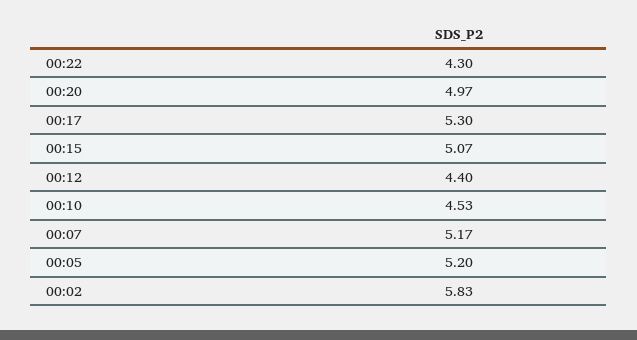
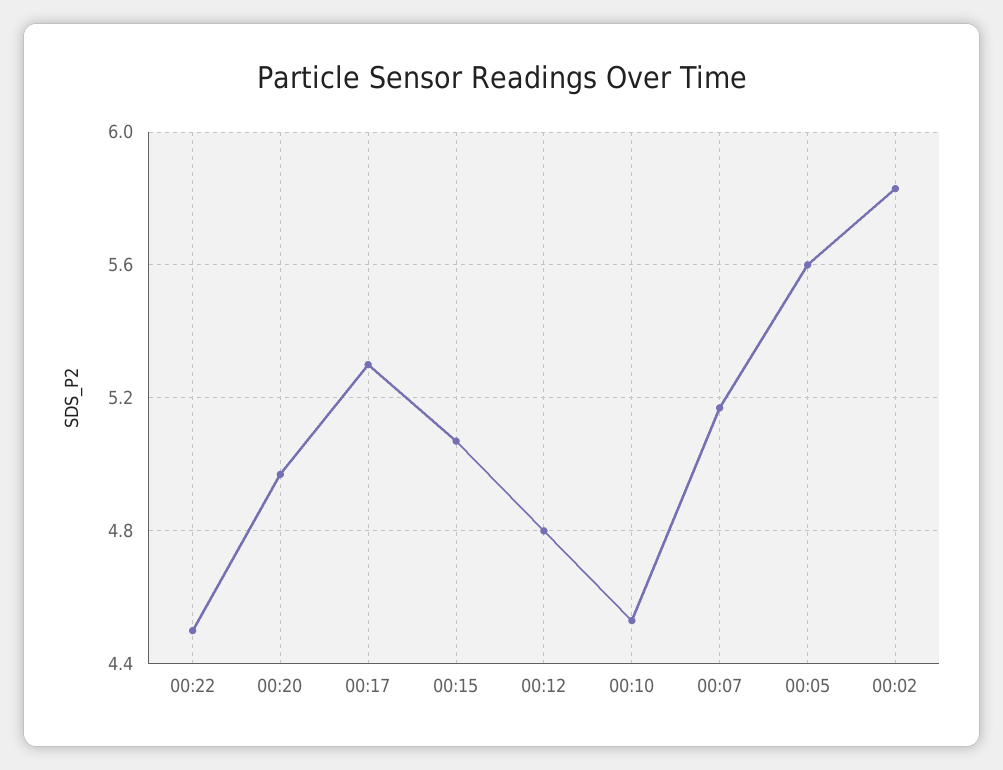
00:22: 4.3 -> 4.5
00:12: 4.4 -> 4.8
00:05: 5.2 -> 5.6

